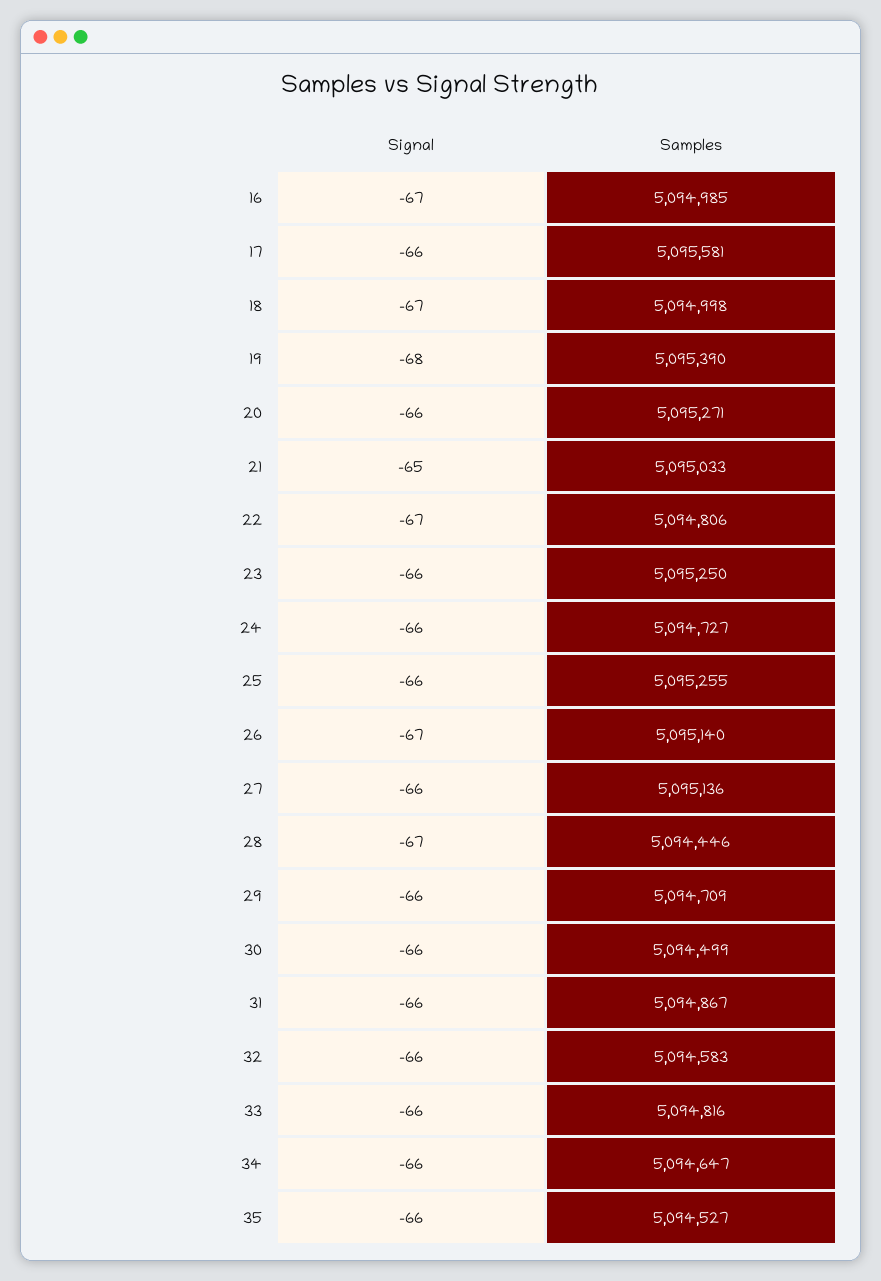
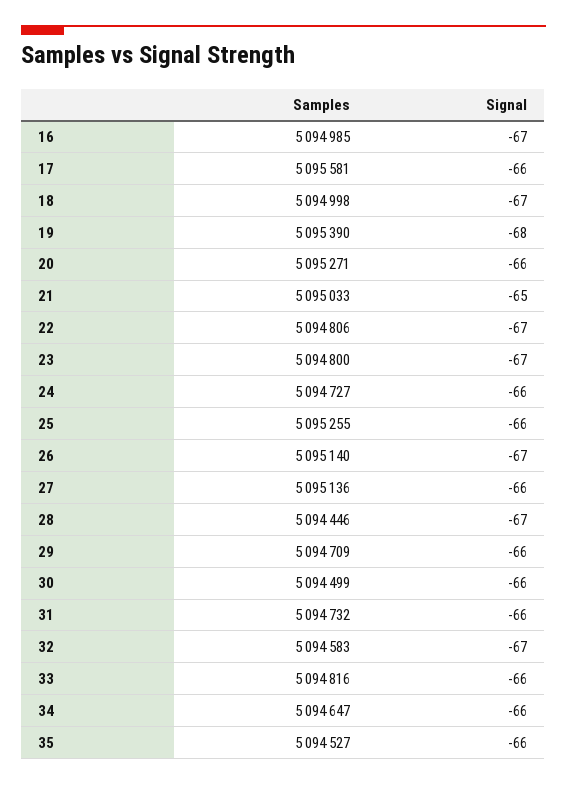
Signal, 23: -66 -> -67
Samples, 23: 5095250 -> 5094800
Samples, 31: 5094867 -> 5094732
Signal, 32: -66 -> -67

